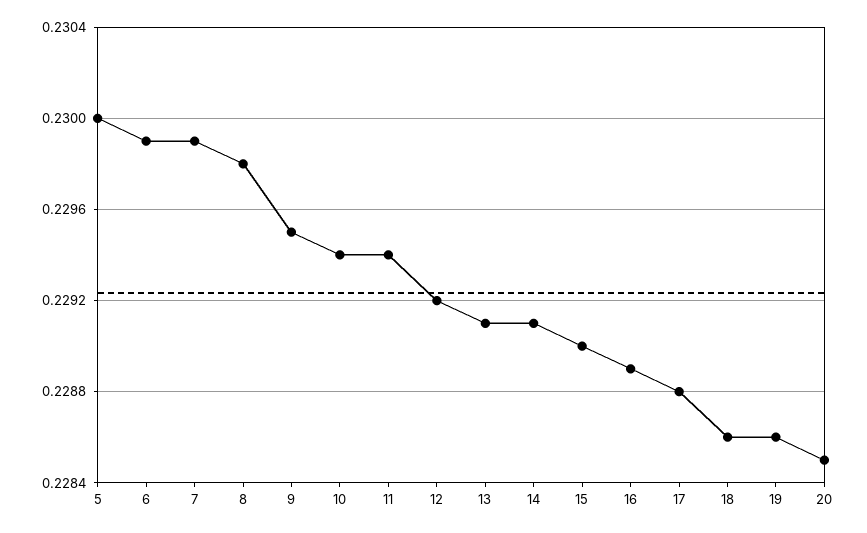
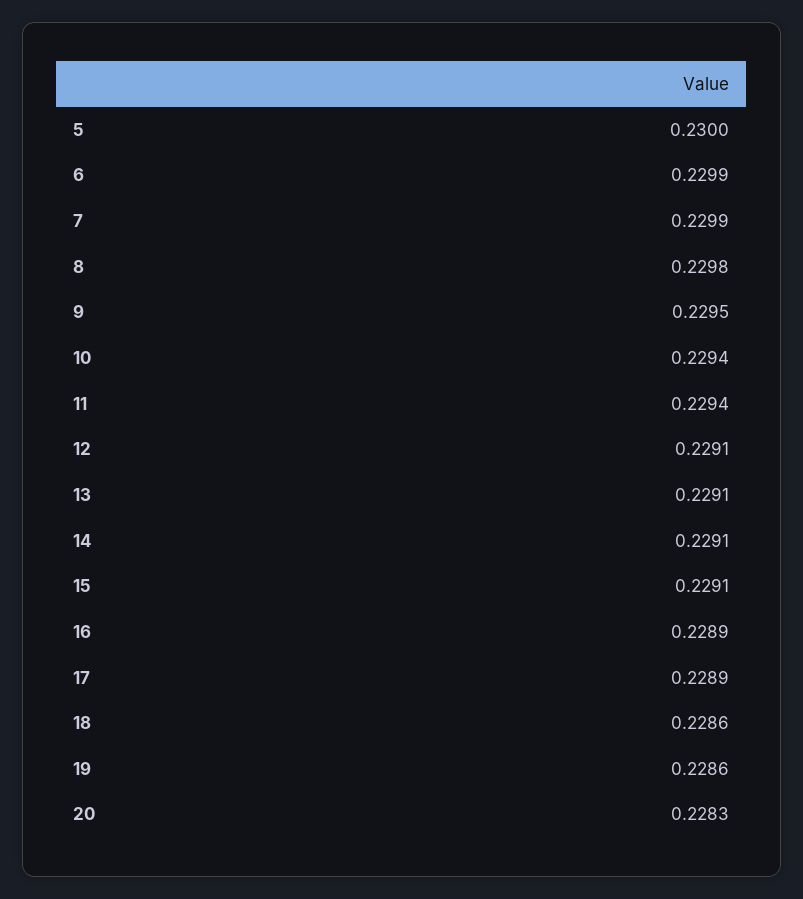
12: 0.2292 -> 0.2291
15: 0.229 -> 0.2291
17: 0.2288 -> 0.2289
20: 0.2285 -> 0.2283

